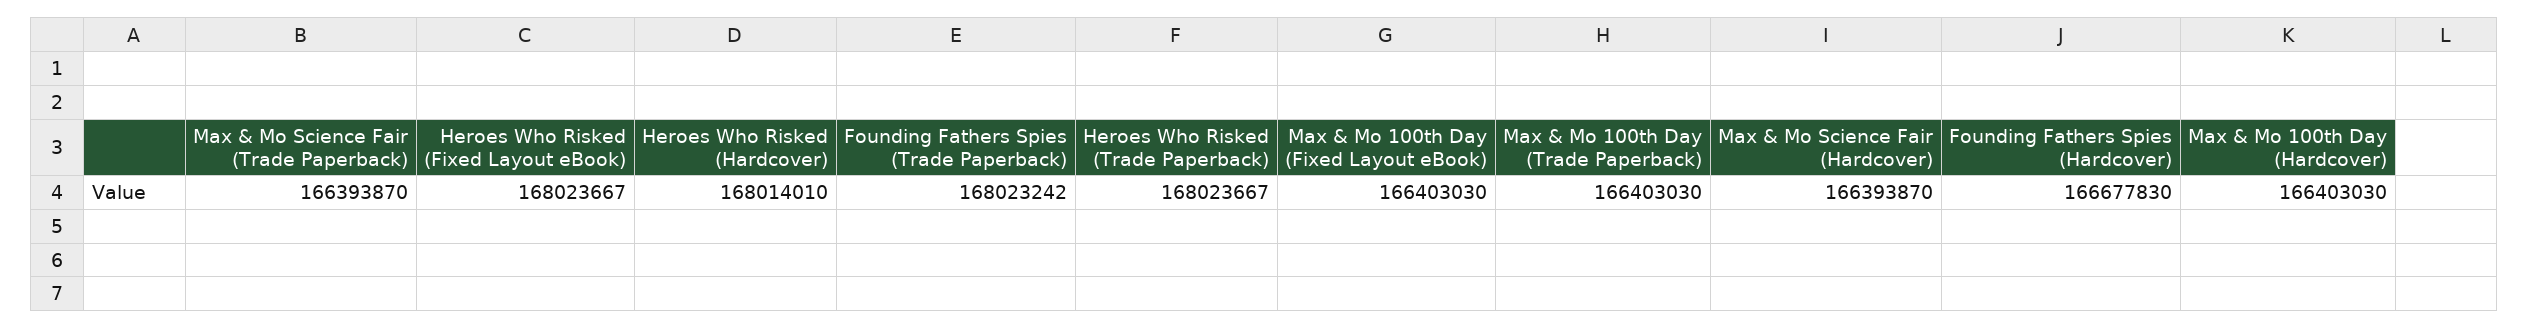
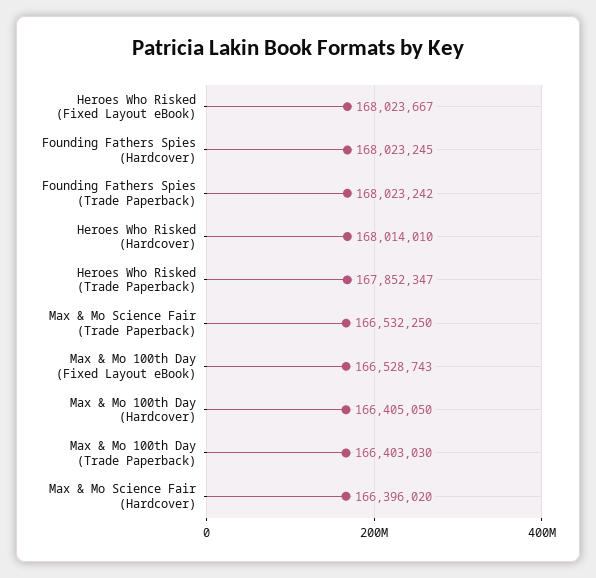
Max & Mo Science Fair (Trade Paperback): 166393870 -> 166532250
Heroes Who Risked (Trade Paperback): 168023667 -> 167852347
Max & Mo 100th Day (Fixed Layout eBook): 166403030 -> 166528743
Max & Mo Science Fair (Hardcover): 166393870 -> 166396020
Founding Fathers Spies (Hardcover): 166677830 -> 168023245
Max & Mo 100th Day (Hardcover): 166403030 -> 166405050

